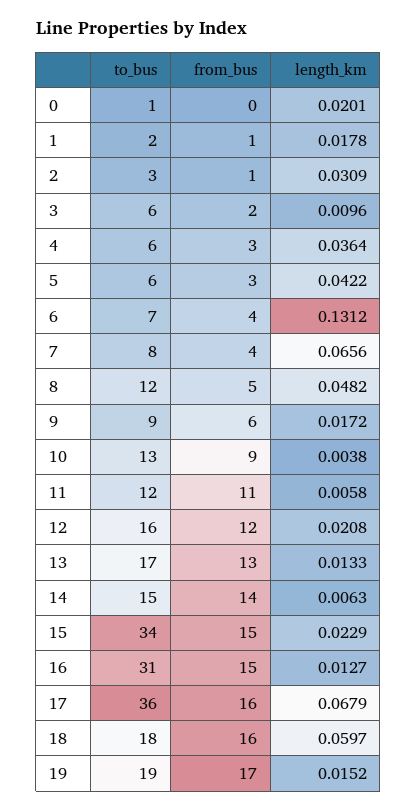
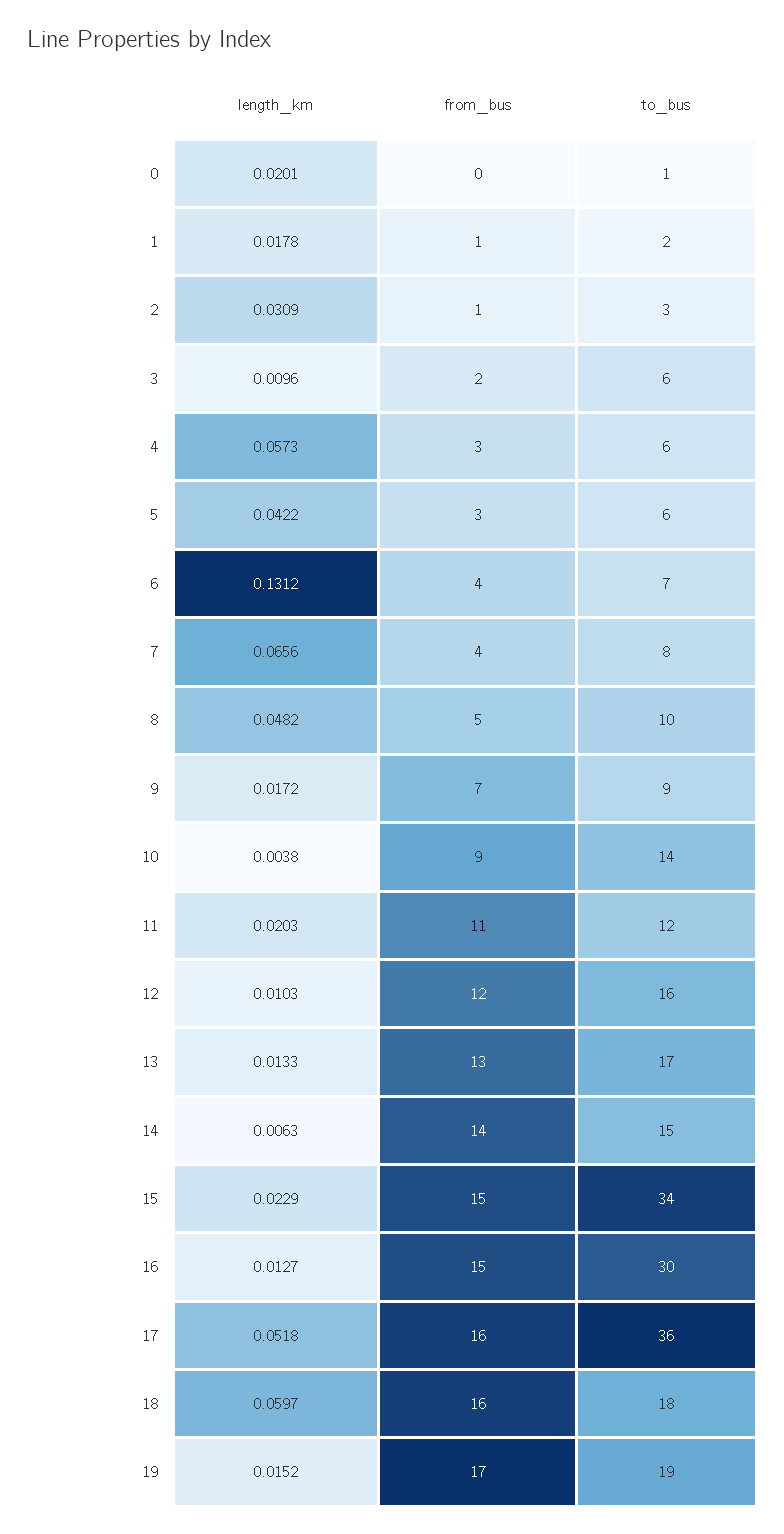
length_km, 4: 0.0364 -> 0.0573
to_bus, 8: 12 -> 10
from_bus, 9: 6 -> 7
to_bus, 10: 13 -> 14
length_km, 11: 0.0058 -> 0.0203
length_km, 12: 0.0208 -> 0.0103
to_bus, 16: 31 -> 30
length_km, 17: 0.0679 -> 0.0518

